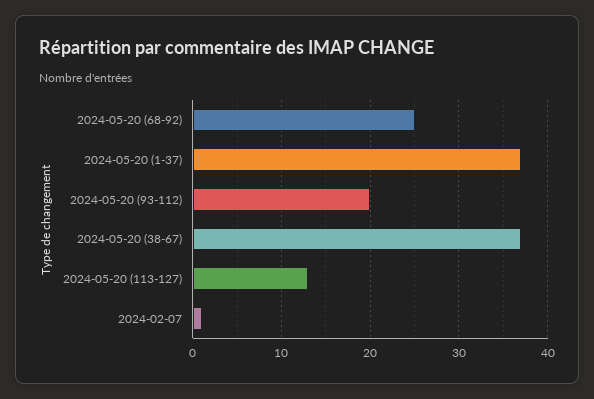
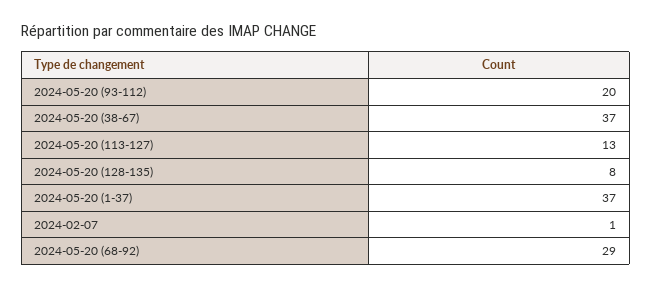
2024-05-20 (68-92): 25 -> 29
2024-05-20 (128-135): none -> 8

